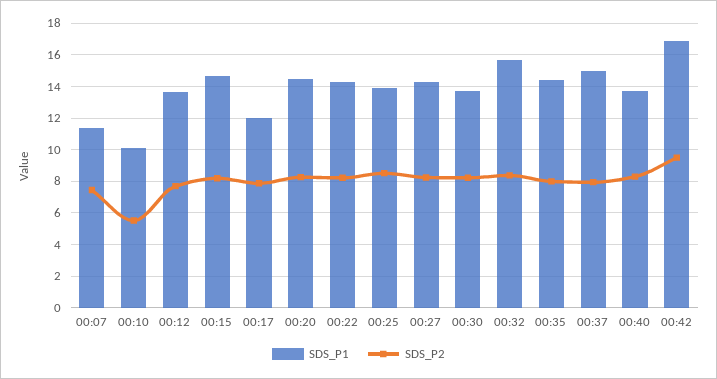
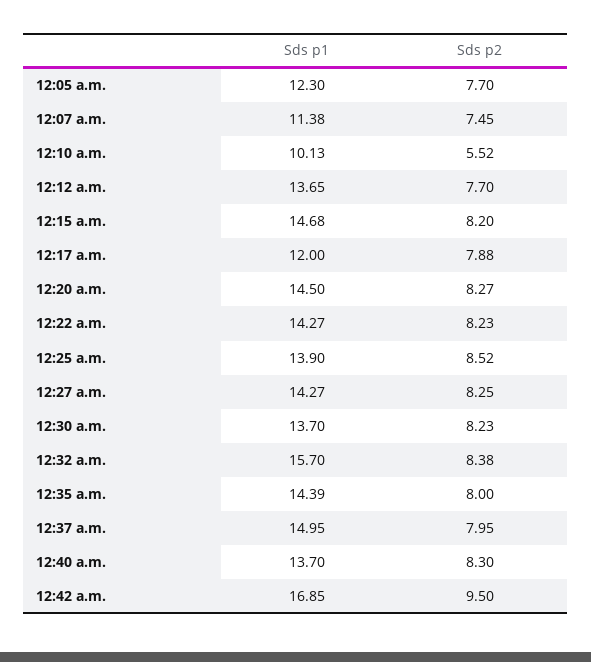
SDS_P1, 12:05 a.m.: none -> 12.3
SDS_P2, 12:05 a.m.: none -> 7.7

